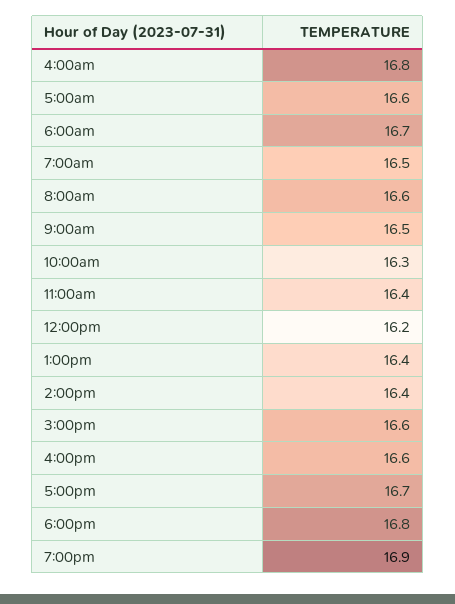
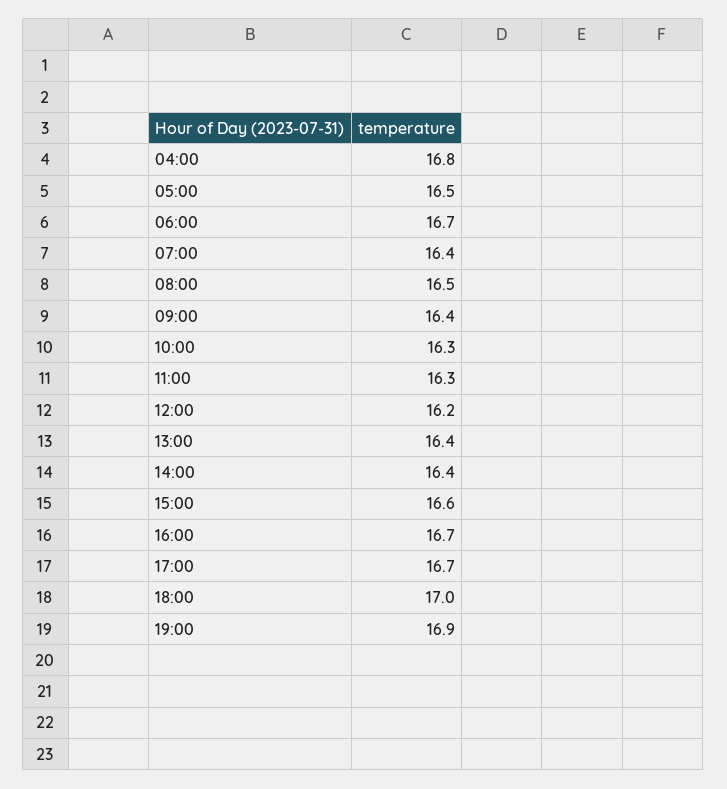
5:00am: 16.6 -> 16.5
7:00am: 16.5 -> 16.4
8:00am: 16.6 -> 16.5
9:00am: 16.5 -> 16.4
11:00am: 16.4 -> 16.3
4:00pm: 16.6 -> 16.7
6:00pm: 16.8 -> 17

